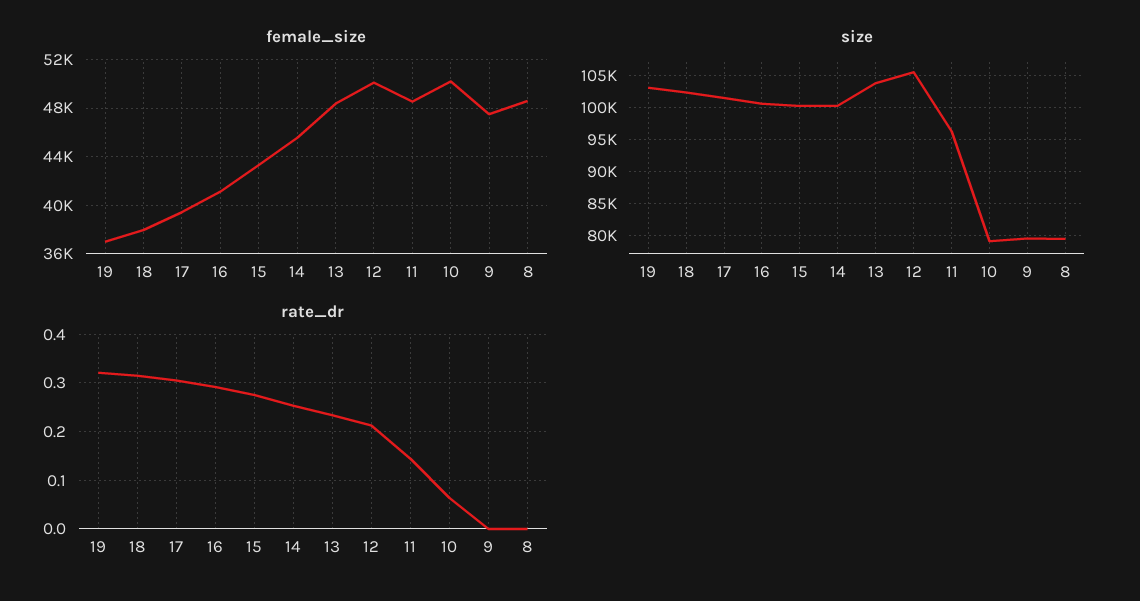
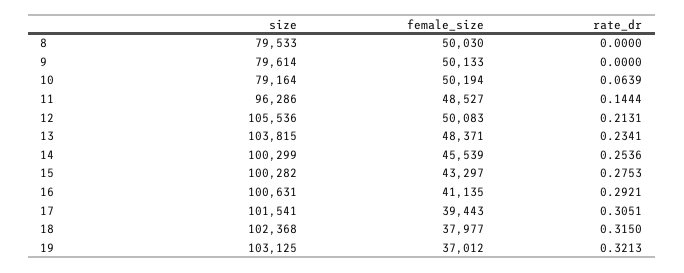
female_size, 9: 47500 -> 50133
female_size, 8: 48500 -> 50030

